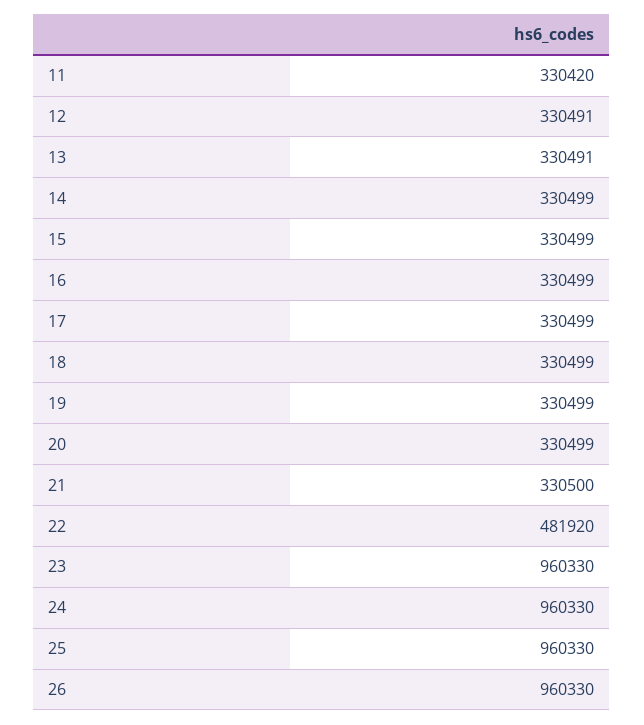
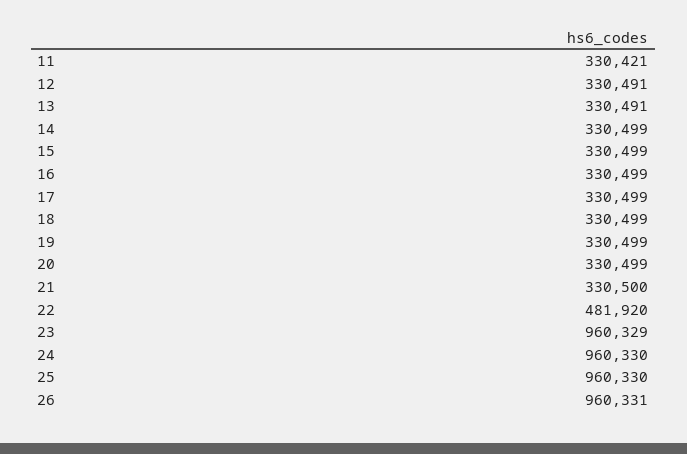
11: 330420 -> 330421
23: 960330 -> 960329
26: 960330 -> 960331

